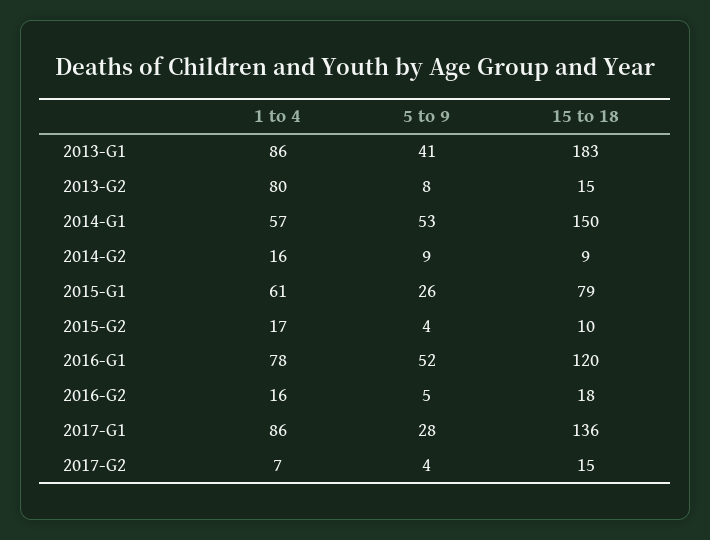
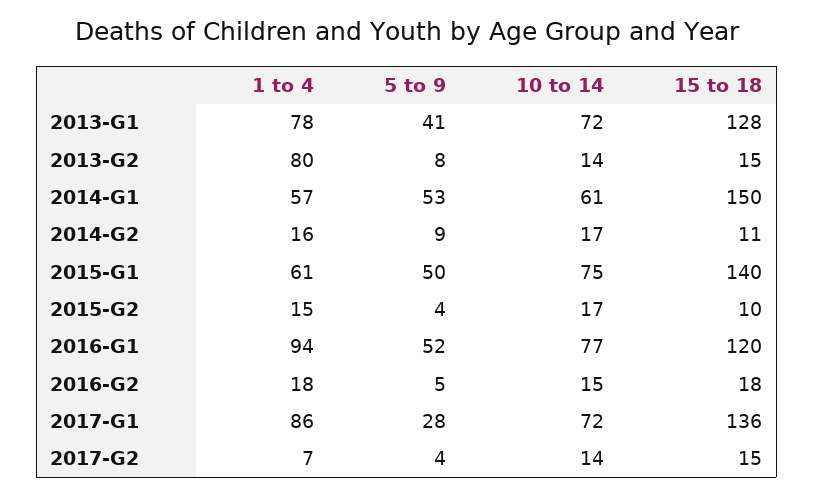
1 to 4, 2013-G1: 86 -> 78
15 to 18, 2013-G1: 183 -> 128
15 to 18, 2014-G2: 9 -> 11
5 to 9, 2015-G1: 26 -> 50
15 to 18, 2015-G1: 79 -> 140
1 to 4, 2015-G2: 17 -> 15
1 to 4, 2016-G1: 78 -> 94
1 to 4, 2016-G2: 16 -> 18
10 to 14, 2013-G1: none -> 72
10 to 14, 2013-G2: none -> 14
10 to 14, 2014-G1: none -> 61
10 to 14, 2014-G2: none -> 17
10 to 14, 2015-G1: none -> 75
10 to 14, 2015-G2: none -> 17
10 to 14, 2016-G1: none -> 77
10 to 14, 2016-G2: none -> 15
10 to 14, 2017-G1: none -> 72
10 to 14, 2017-G2: none -> 14

